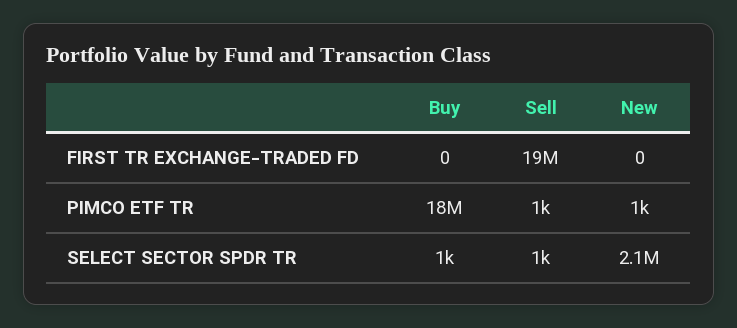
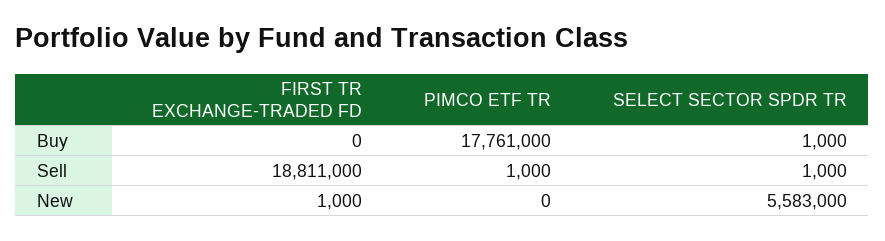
New, FIRST TR EXCHANGE-TRADED FD: 0 -> 1000
New, PIMCO ETF TR: 1000 -> 0
New, SELECT SECTOR SPDR TR: 2100000 -> 5583000

